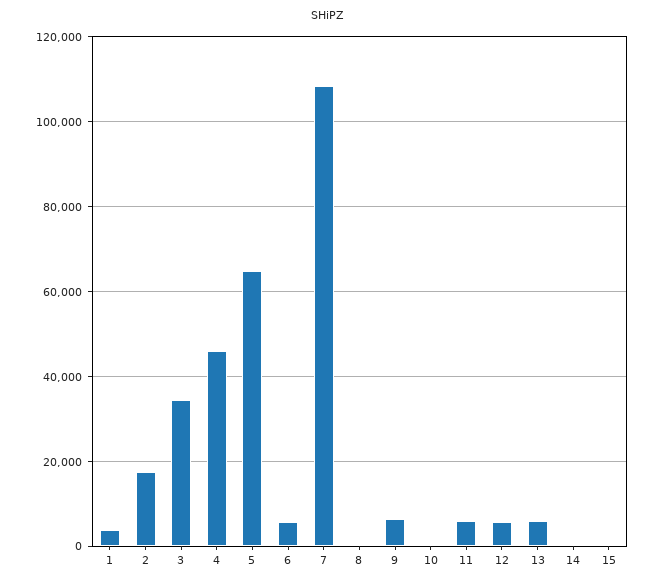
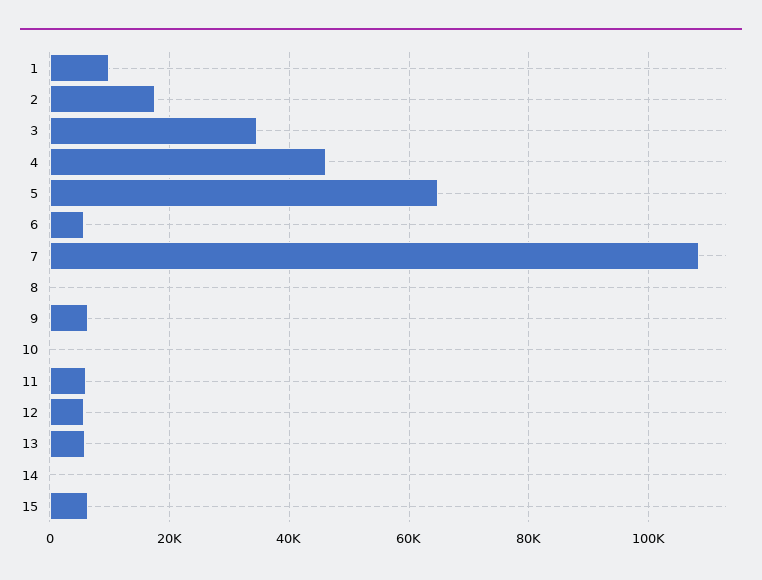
1: 4000 -> 10000
15: 0 -> 6000

